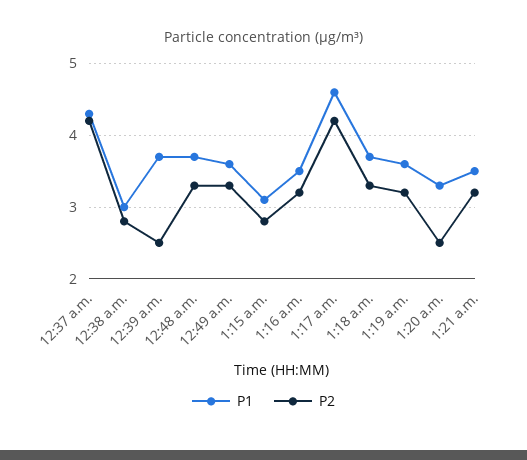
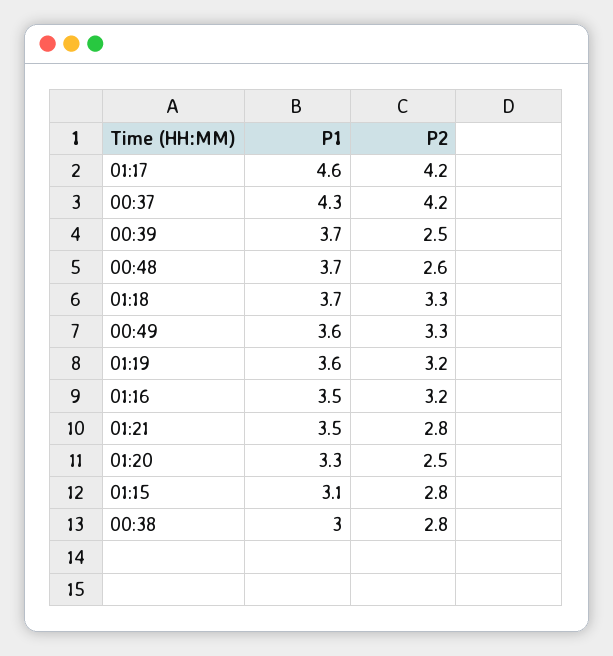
P2, 12:48 a.m.: 3.3 -> 2.6
P2, 1:21 a.m.: 3.2 -> 2.8

